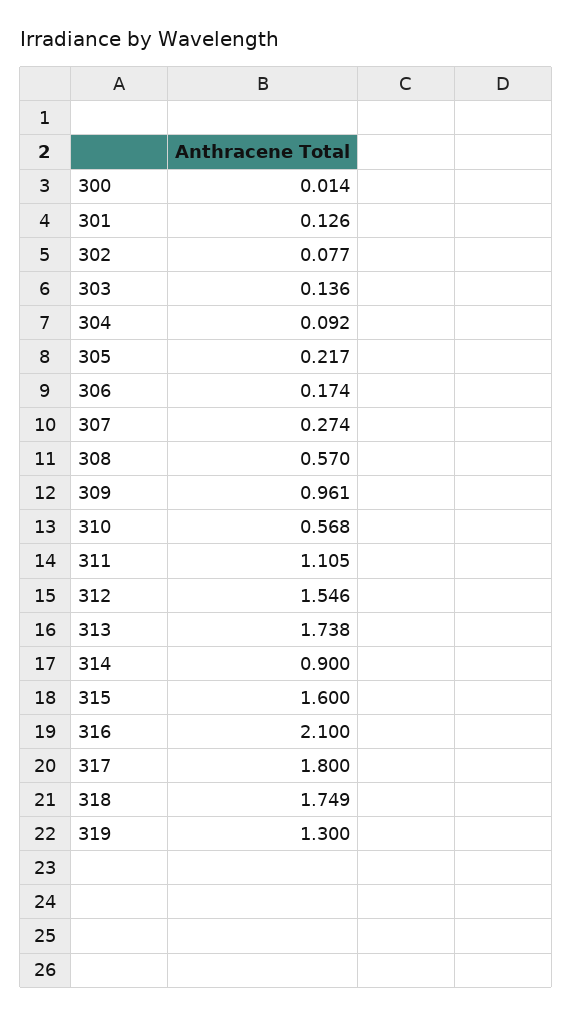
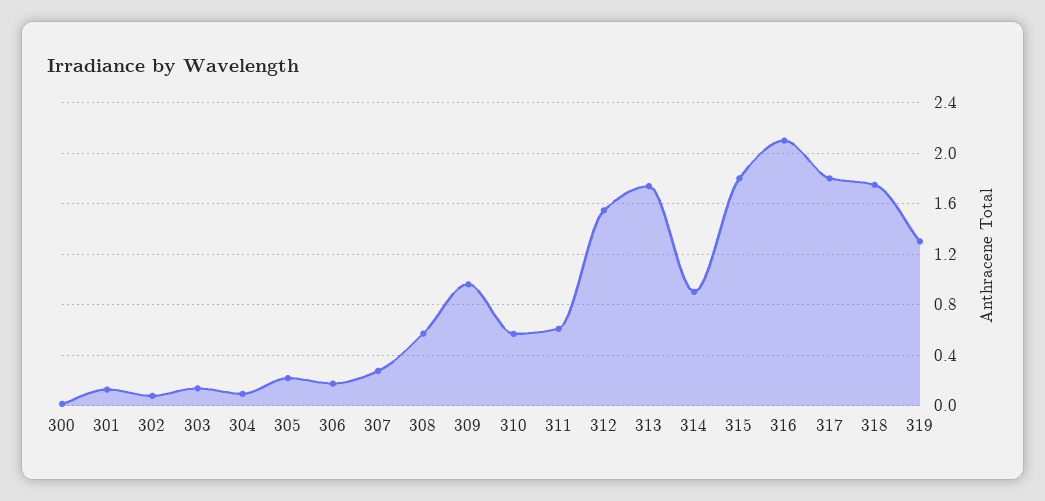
311: 1.105 -> 0.6
315: 1.6 -> 1.8

